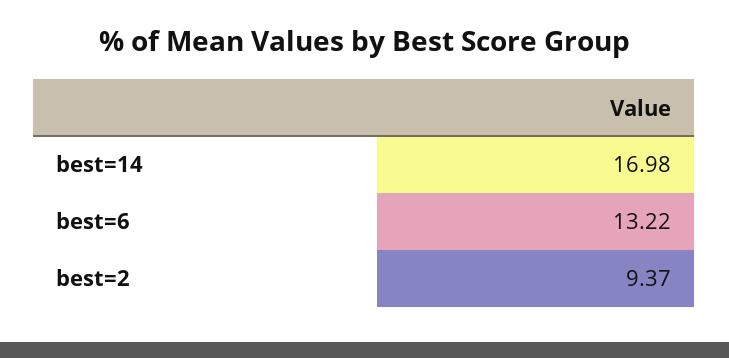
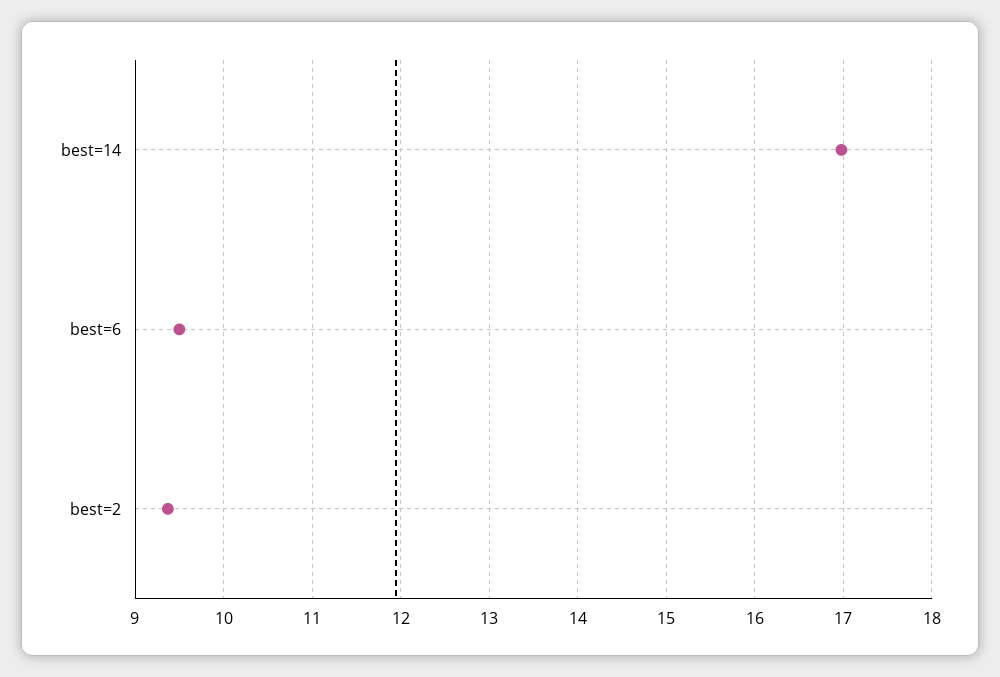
best=6: 13.22 -> 9.5

